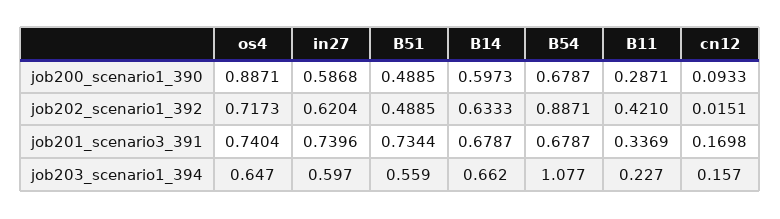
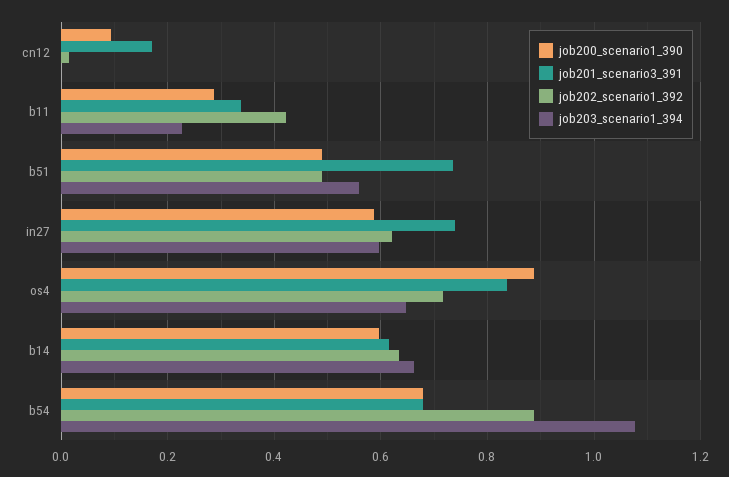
job201_scenario3_391, os4: 0.7404 -> 0.84
job201_scenario3_391, B14: 0.6787 -> 0.62
job203_scenario1_394, cn12: 0.157 -> 0

